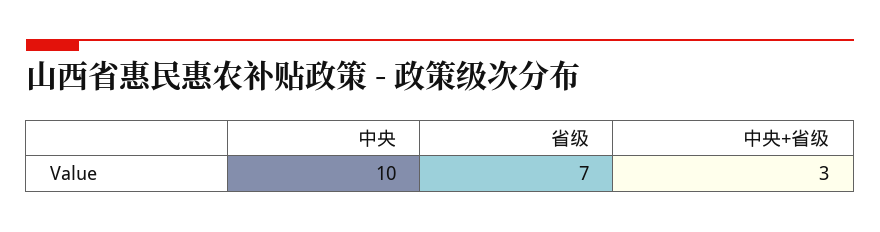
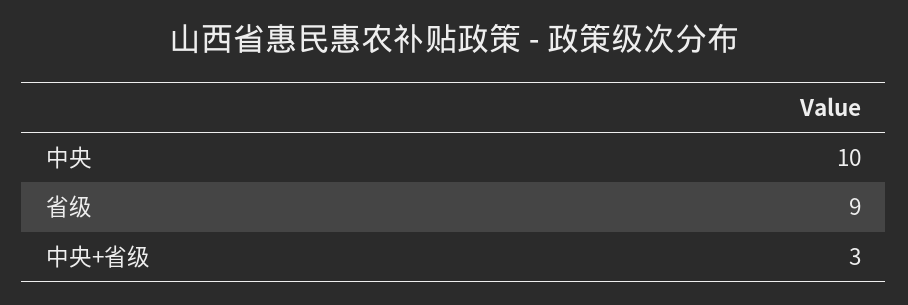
省级: 7 -> 9

